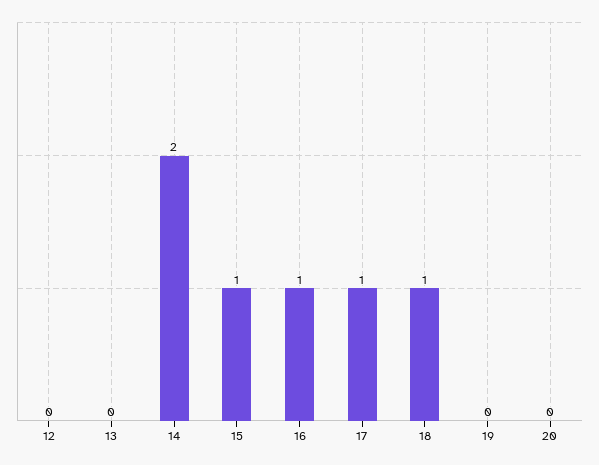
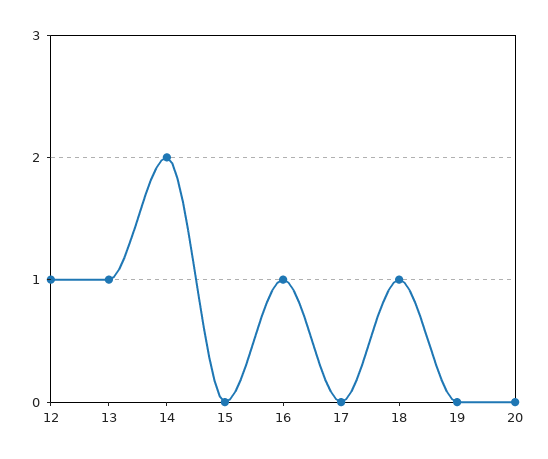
12: 0 -> 1
13: 0 -> 1
15: 1 -> 0
17: 1 -> 0

